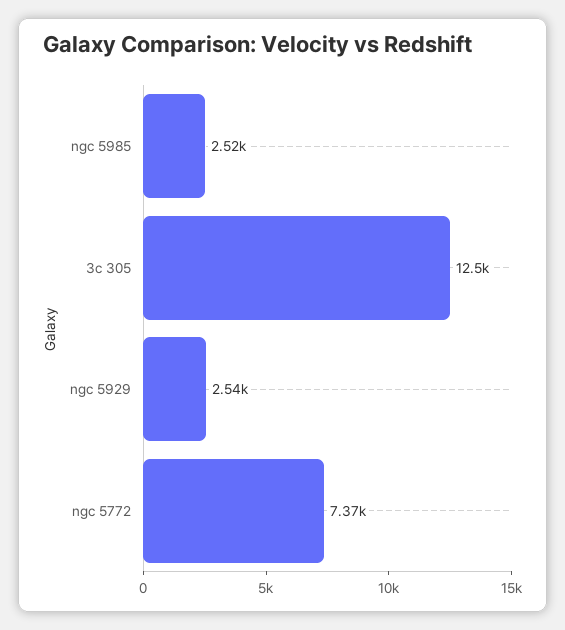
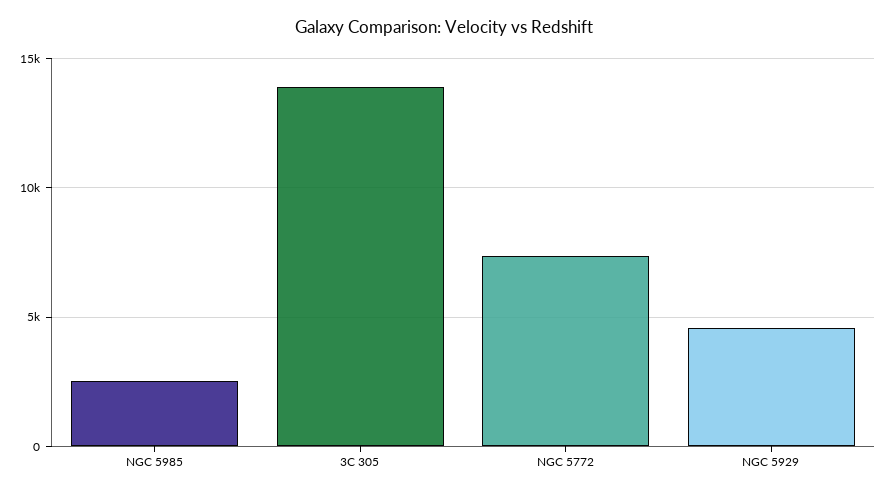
3c 305: 12500 -> 14000
ngc 5929: 2540 -> 4500

